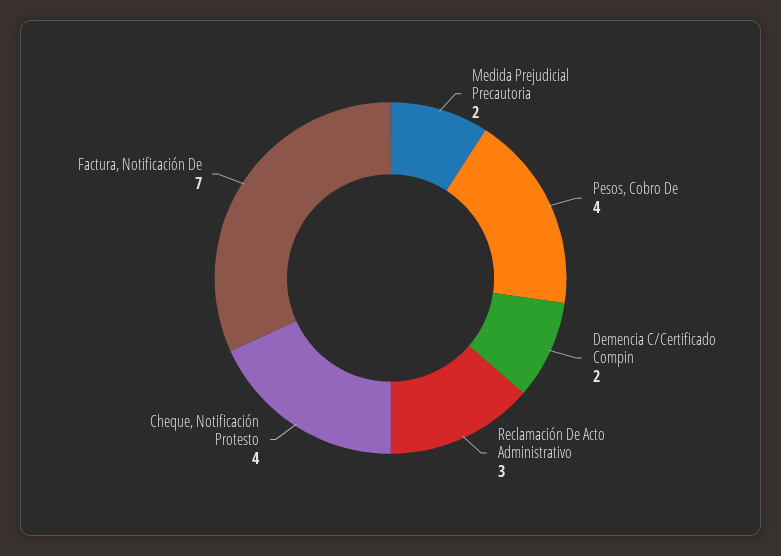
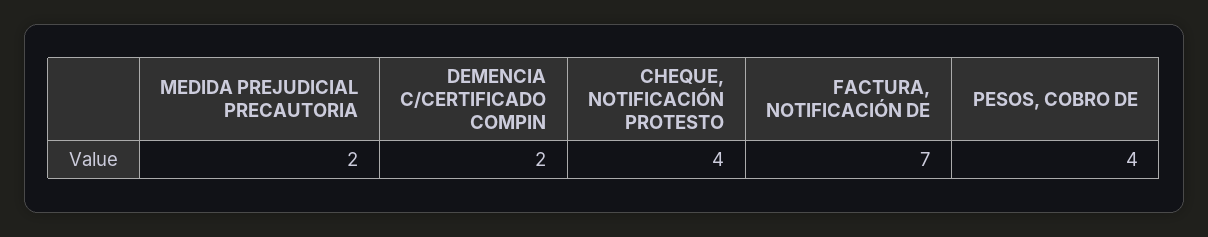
Reclamación De Acto Administrativo: 3 -> none

